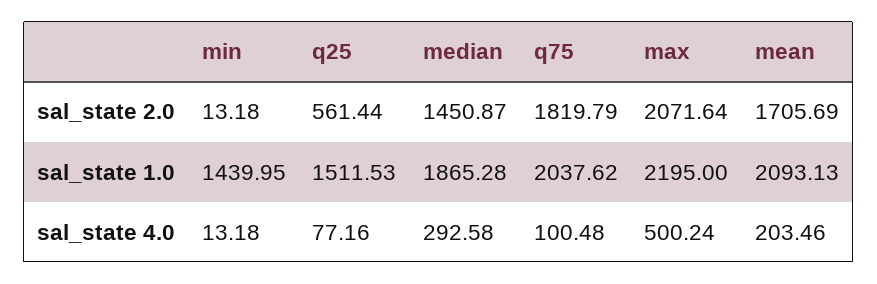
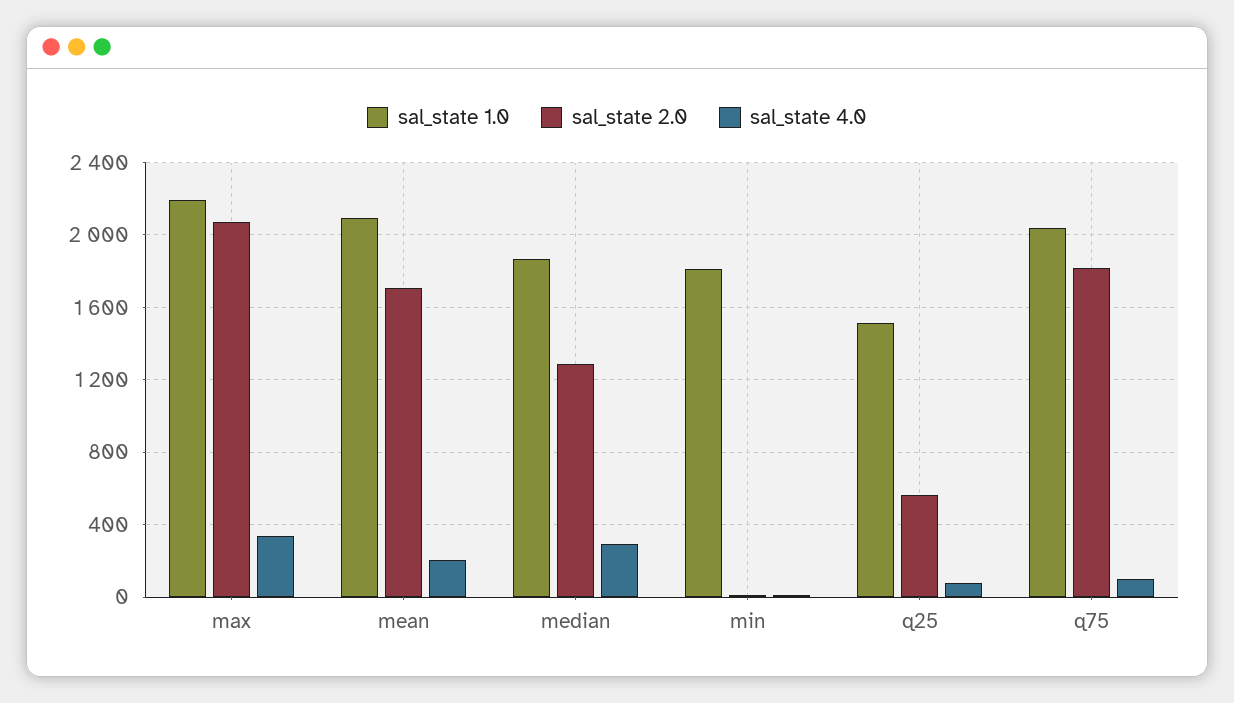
sal_state 2.0, median: 1450.87 -> 1300
sal_state 1.0, min: 1439.95 -> 1800
sal_state 4.0, max: 500.24 -> 350

